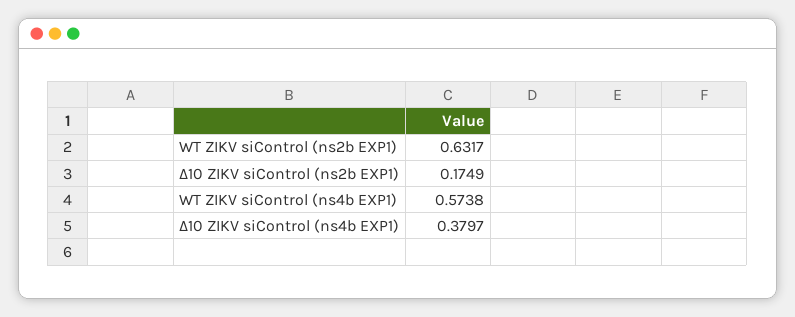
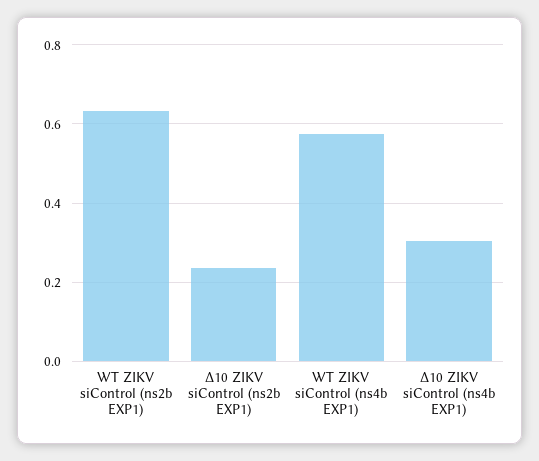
Δ10 ZIKV siControl (ns2b EXP1): 0.1749 -> 0.24
Δ10 ZIKV siControl (ns4b EXP1): 0.3797 -> 0.3

